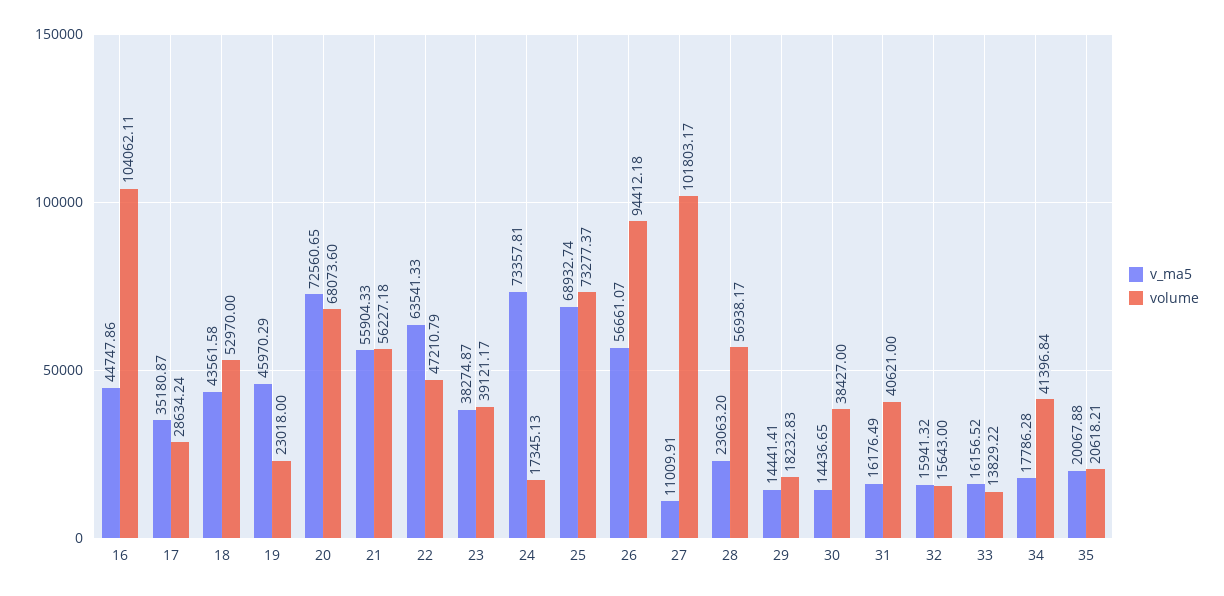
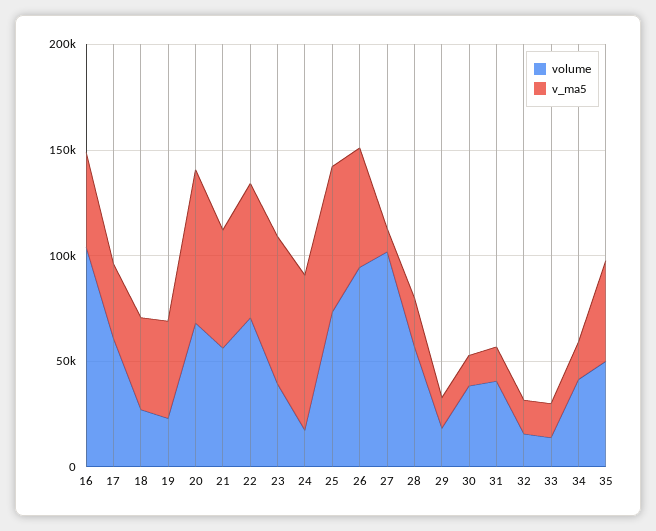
volume, 17: 28634.24 -> 60000
volume, 18: 52970 -> 30000
volume, 22: 47210.79 -> 70000
v_ma5, 23: 38274.87 -> 70000
v_ma5, 35: 20067.88 -> 50000
volume, 35: 20618.21 -> 50000

